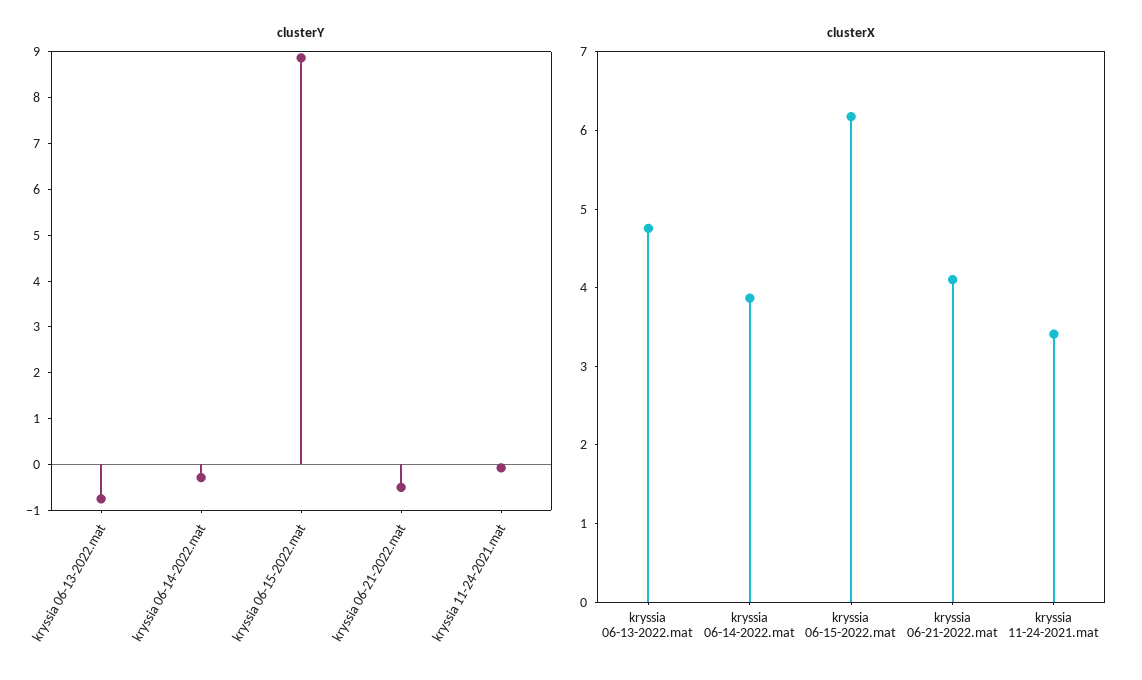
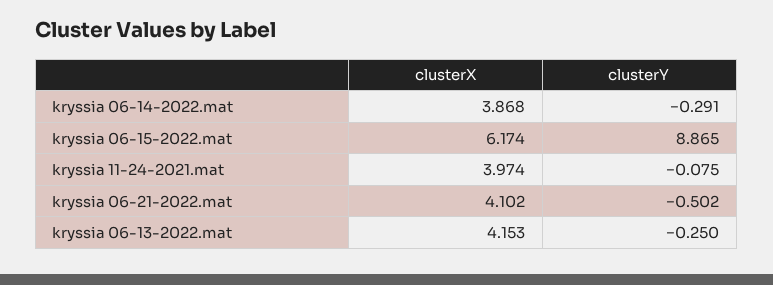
clusterY, kryssia 06-13-2022.mat: -0.8 -> -0.25
clusterX, kryssia 06-13-2022.mat: 4.8 -> 4.153
clusterX, kryssia 11-24-2021.mat: 3.4 -> 3.974

